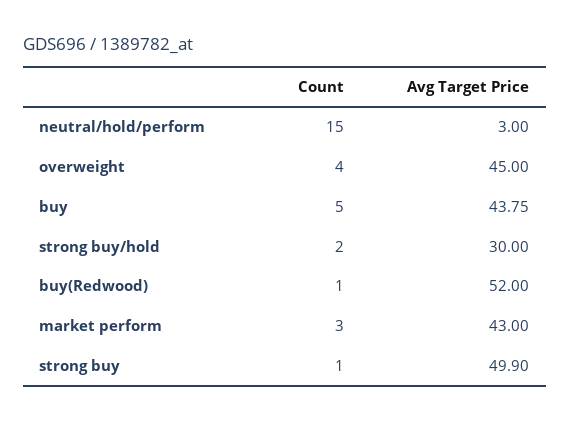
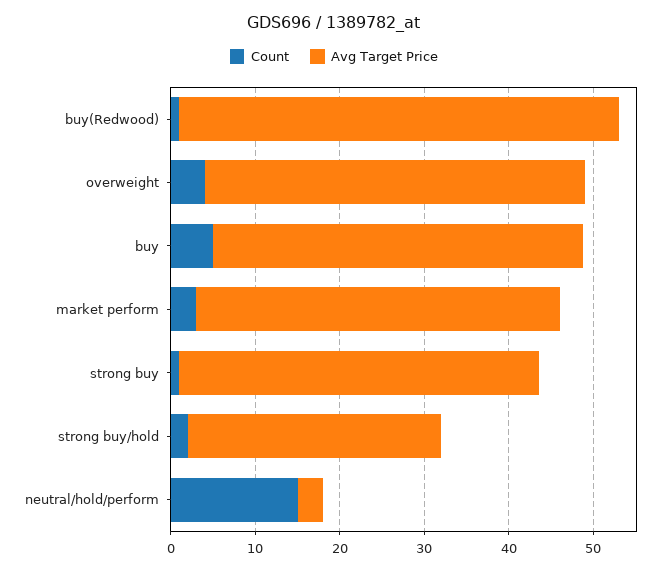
Avg Target Price, strong buy: 49.9 -> 42

